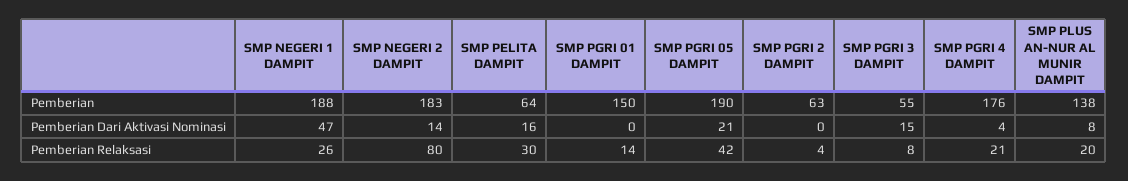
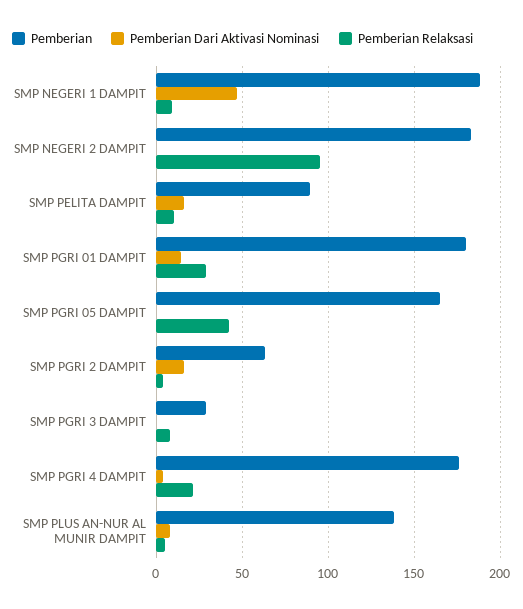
Pemberian, SMP PELITA DAMPIT: 64 -> 90
Pemberian, SMP PGRI 01 DAMPIT: 150 -> 180
Pemberian, SMP PGRI 05 DAMPIT: 190 -> 165
Pemberian, SMP PGRI 3 DAMPIT: 55 -> 30
Pemberian Dari Aktivasi Nominasi, SMP NEGERI 2 DAMPIT: 14 -> 0
Pemberian Dari Aktivasi Nominasi, SMP PGRI 01 DAMPIT: 0 -> 15
Pemberian Dari Aktivasi Nominasi, SMP PGRI 05 DAMPIT: 21 -> 0
Pemberian Dari Aktivasi Nominasi, SMP PGRI 2 DAMPIT: 0 -> 15
Pemberian Dari Aktivasi Nominasi, SMP PGRI 3 DAMPIT: 15 -> 0
Pemberian Relaksasi, SMP NEGERI 1 DAMPIT: 26 -> 10
Pemberian Relaksasi, SMP NEGERI 2 DAMPIT: 80 -> 95
Pemberian Relaksasi, SMP PELITA DAMPIT: 30 -> 10
Pemberian Relaksasi, SMP PGRI 01 DAMPIT: 14 -> 30
Pemberian Relaksasi, SMP PLUS AN-NUR AL MUNIR DAMPIT: 20 -> 5

